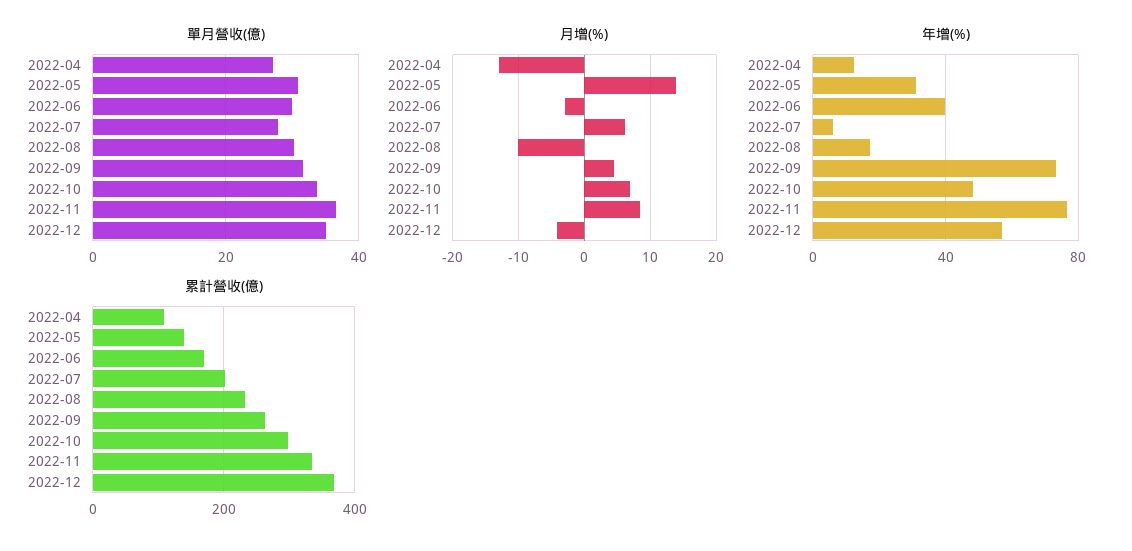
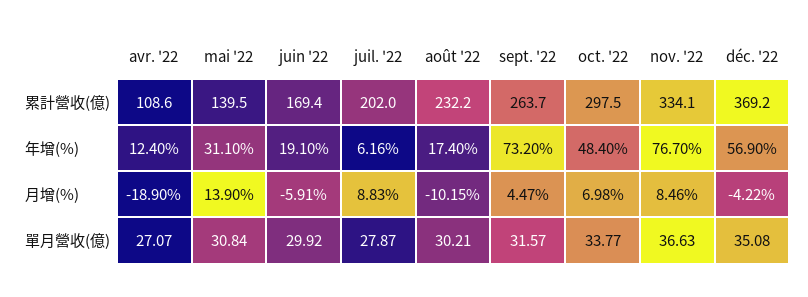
月增(%), 2022-04: -13 -> -18.9
月增(%), 2022-06: -3 -> -5.91
月增(%), 2022-07: 6 -> 8.83
年增(%), 2022-06: 40 -> 19.1

